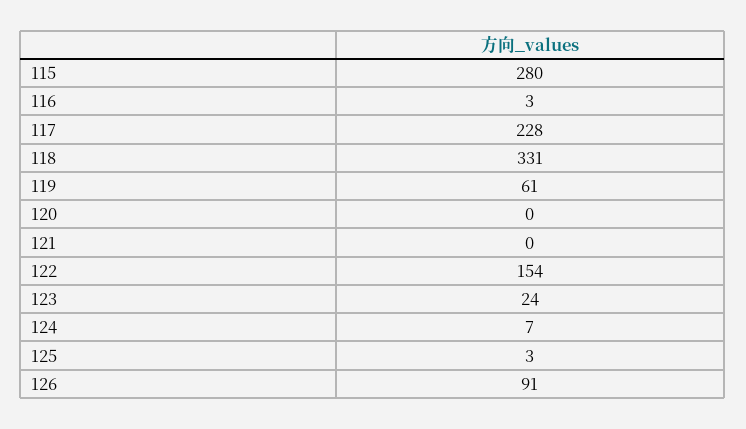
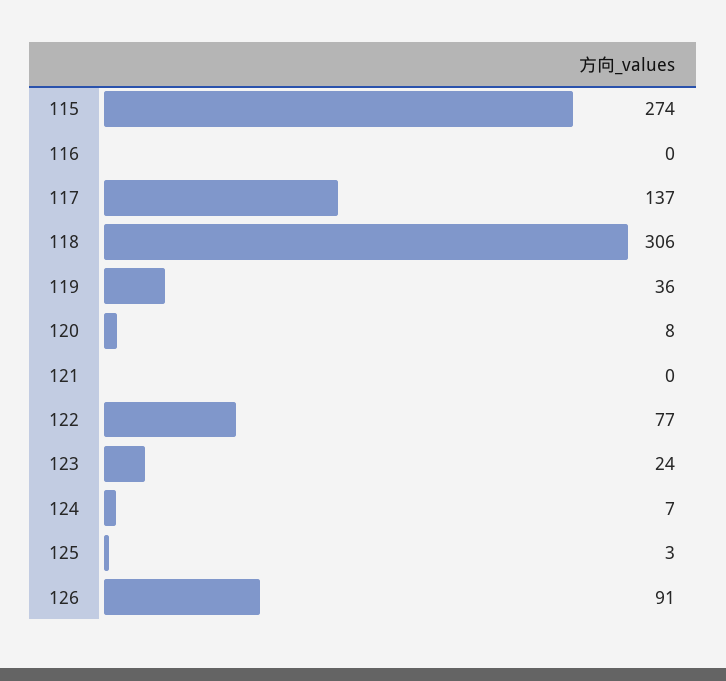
115: 280 -> 274
116: 3 -> 0
117: 228 -> 137
118: 331 -> 306
119: 61 -> 36
120: 0 -> 8
122: 154 -> 77

